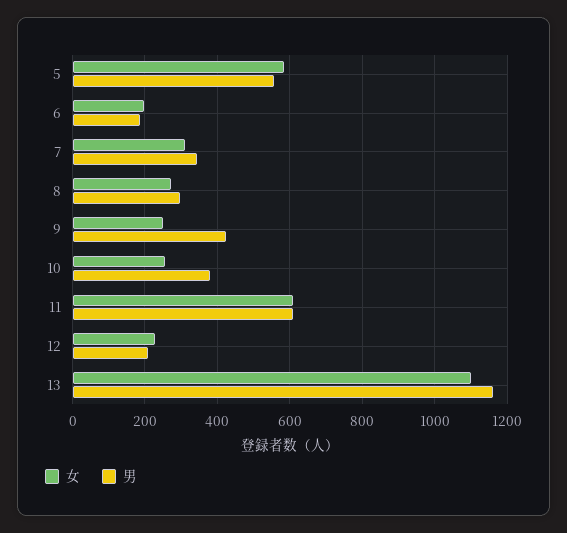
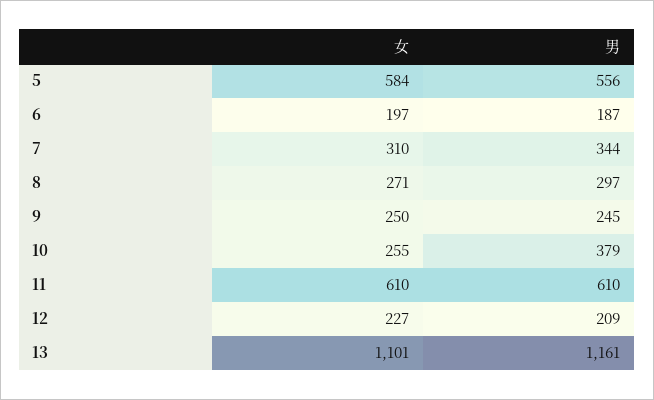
男, 9: 420 -> 245

